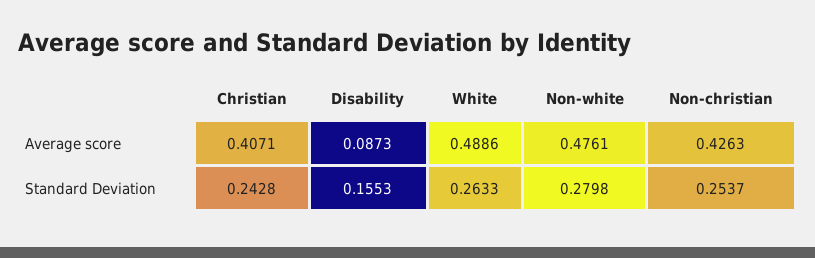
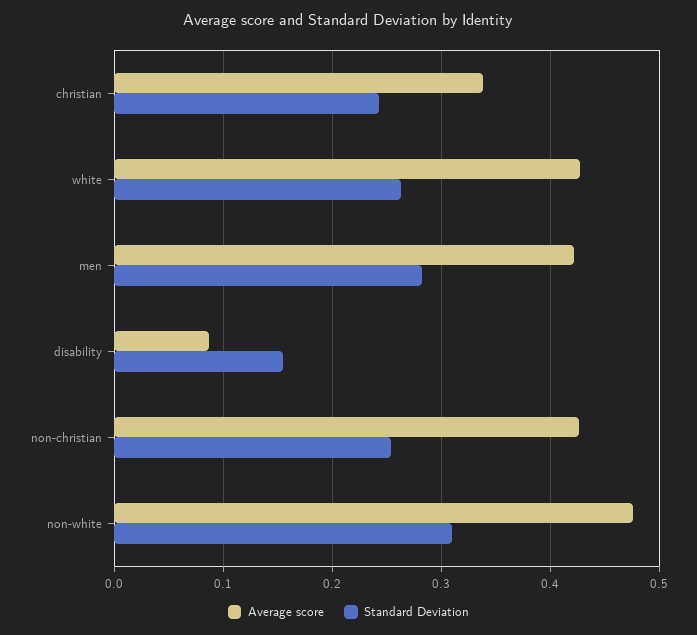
Average score, Christian: 0.4071 -> 0.34
Average score, White: 0.4886 -> 0.43
Standard Deviation, Non-white: 0.2798 -> 0.31
Average score, men: none -> 0.42
Standard Deviation, men: none -> 0.28

